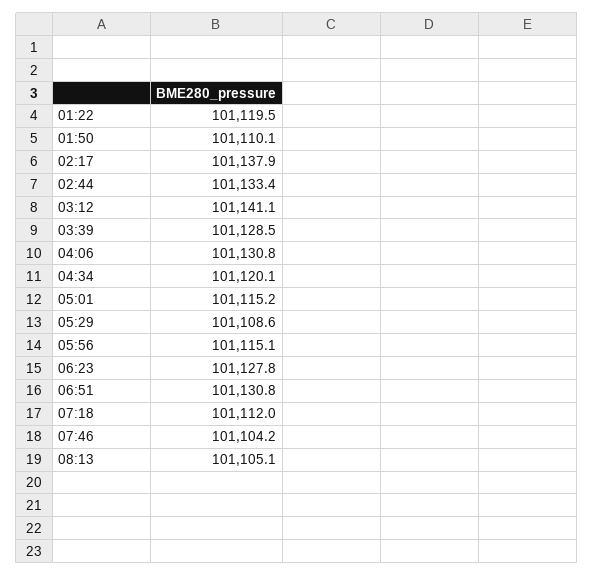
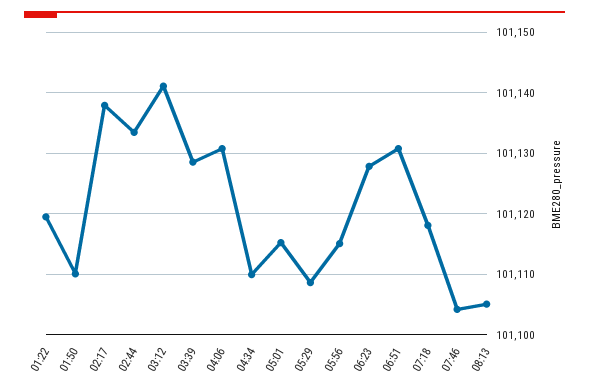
04:34: 101120.1 -> 101110
07:18: 101112 -> 101118

